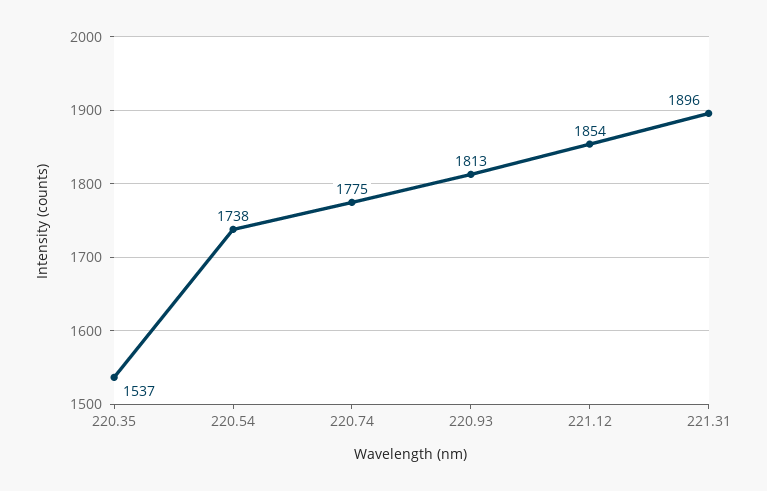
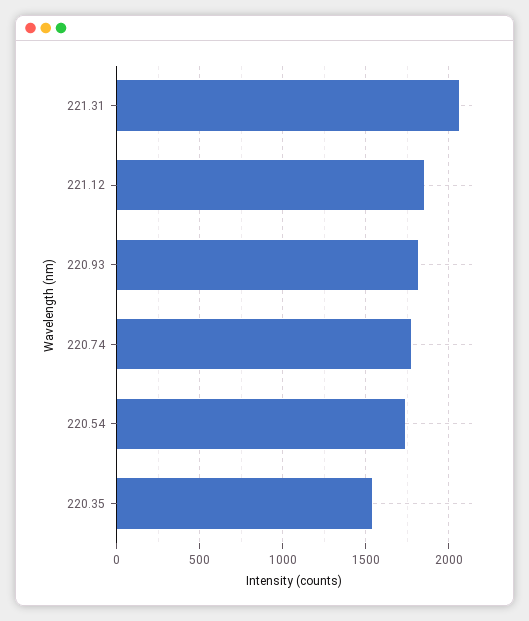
221.31: 1896 -> 2050

